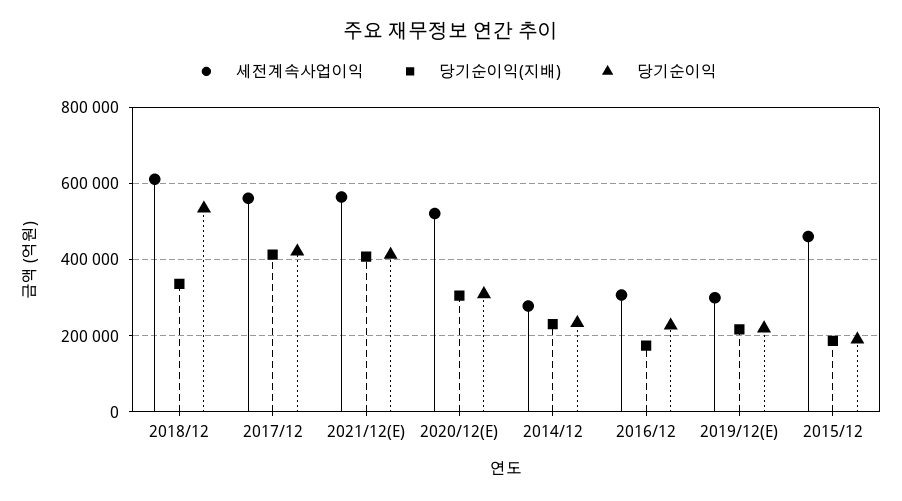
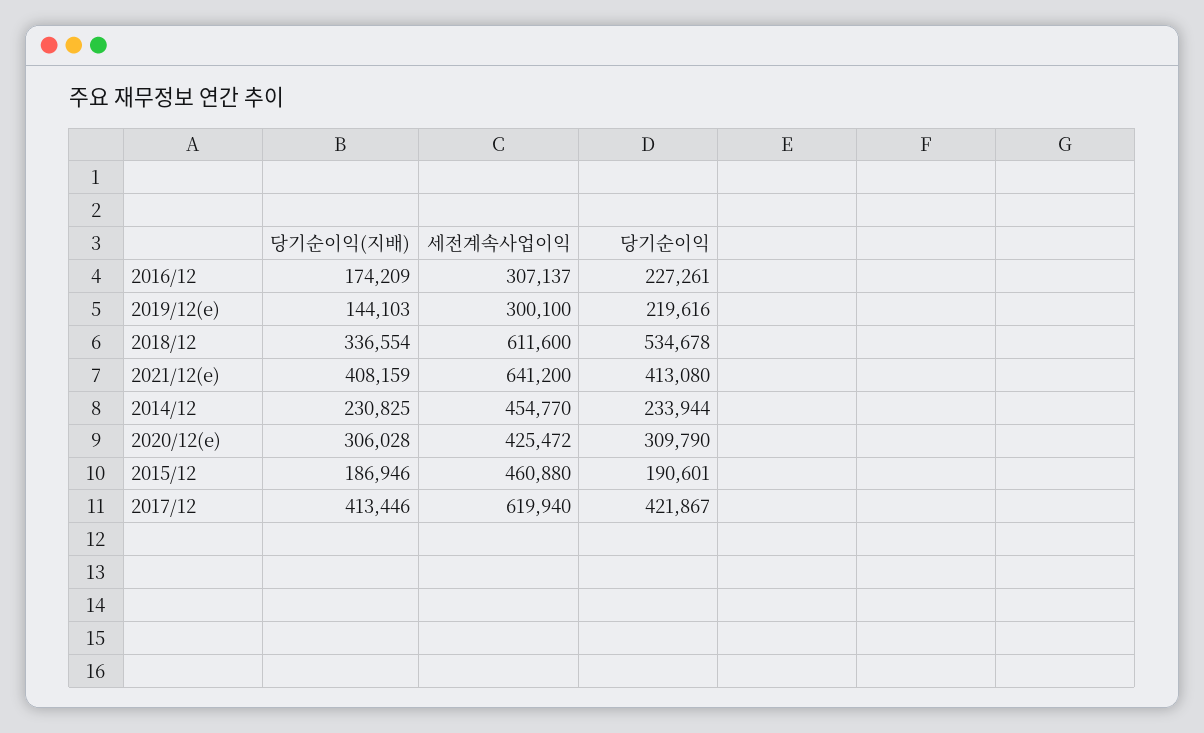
세전계속사업이익, 2017/12: 560000 -> 619940
세전계속사업이익, 2021/12(E): 560000 -> 641200
세전계속사업이익, 2020/12(E): 520000 -> 425472
세전계속사업이익, 2014/12: 280000 -> 454770
당기순이익(지배), 2019/12(E): 220000 -> 144103

